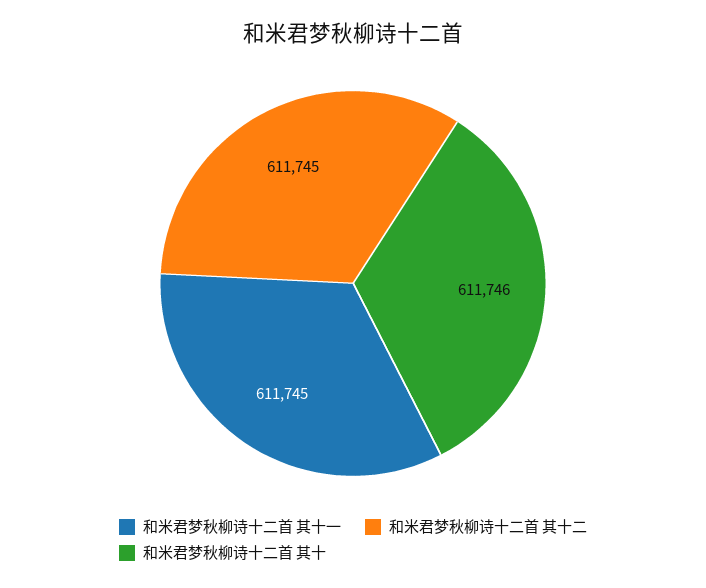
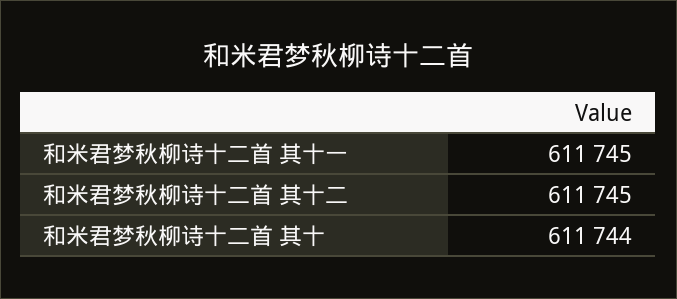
和米君梦秋柳诗十二首 其十: 611746 -> 611744

